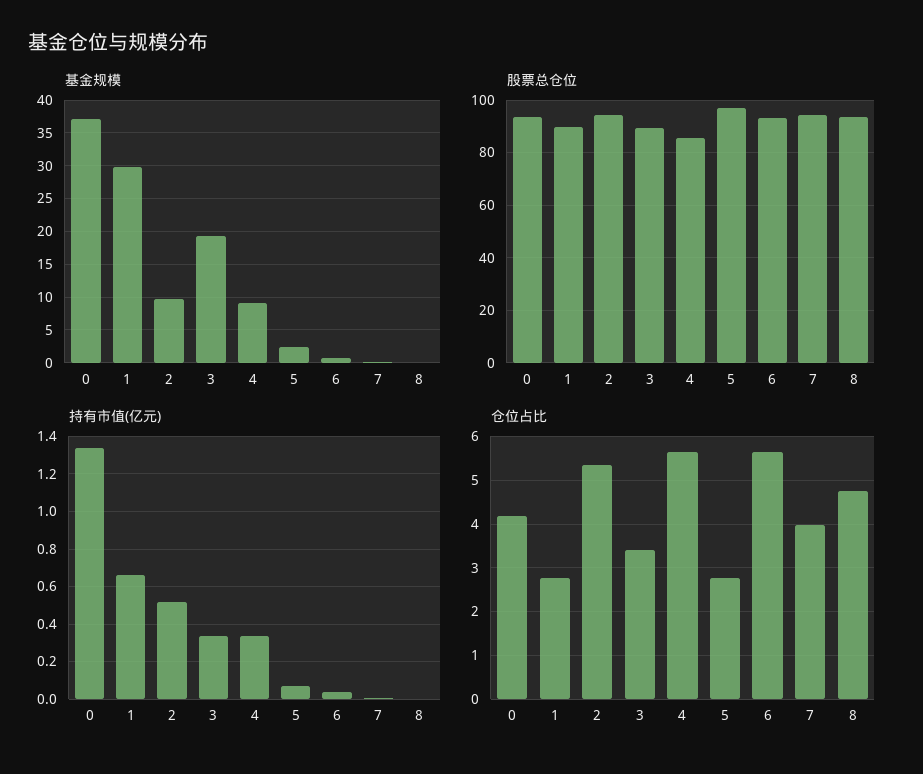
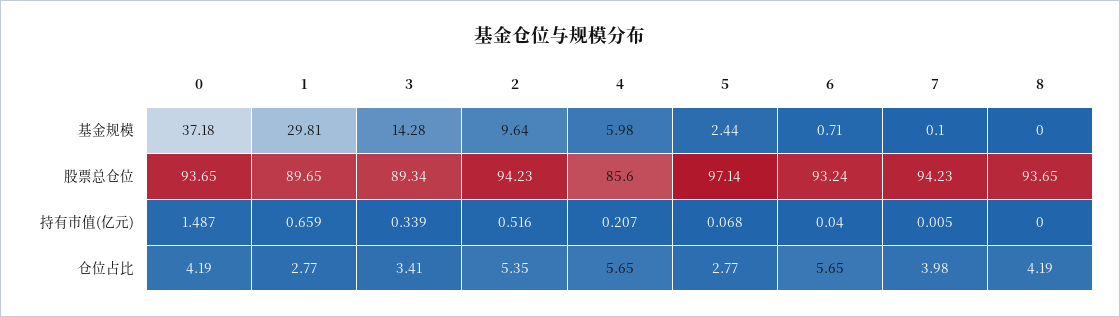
基金规模, 3: 19 -> 14.28
基金规模, 4: 9 -> 5.98
持有市值(亿元), 0: 1.35 -> 1.487
持有市值(亿元), 4: 0.35 -> 0.207
仓位占比, 8: 4.8 -> 4.19

